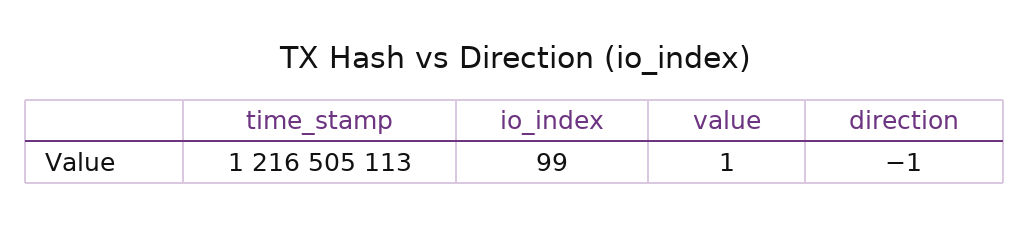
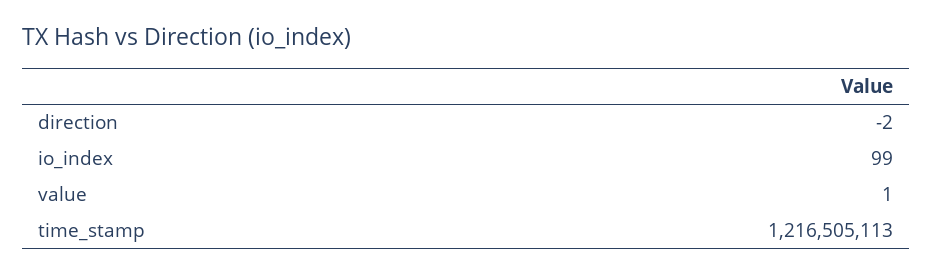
direction: -1 -> -2

